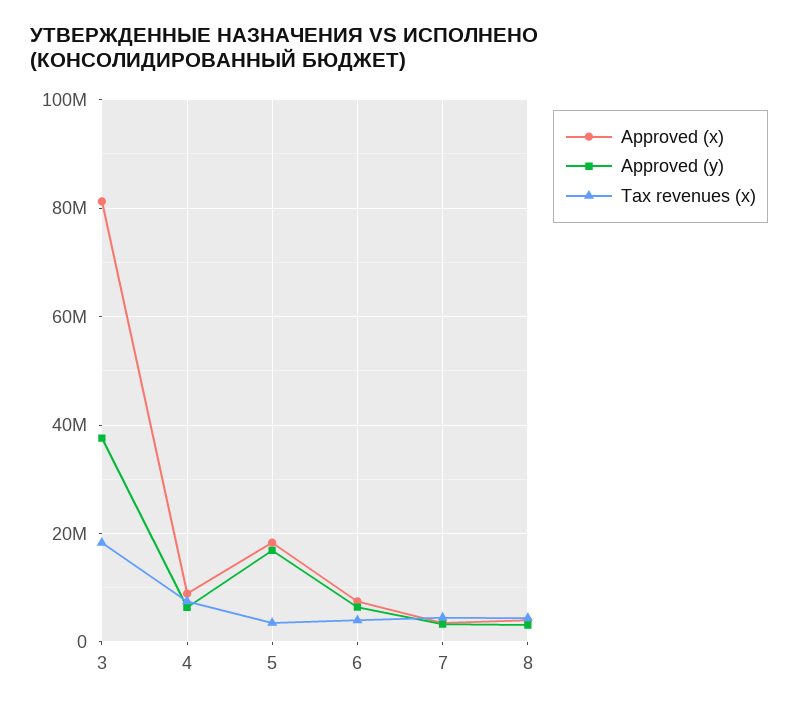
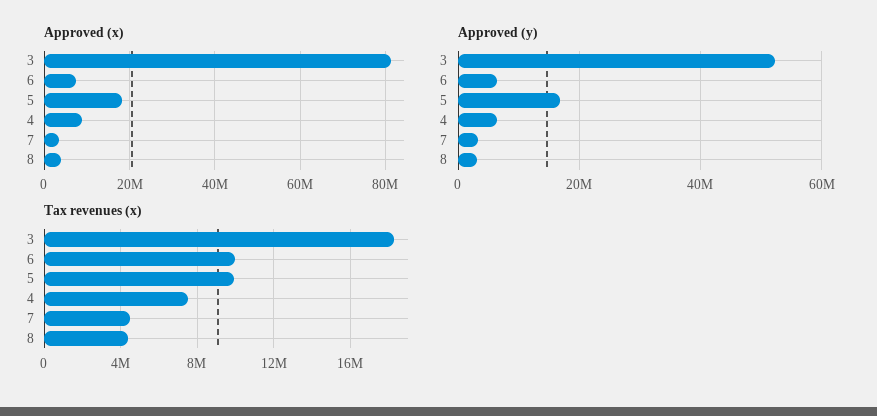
Approved (y), 3: 38000000 -> 52000000
Tax revenues (x), 5: 4000000 -> 10000000
Tax revenues (x), 6: 4000000 -> 10000000

